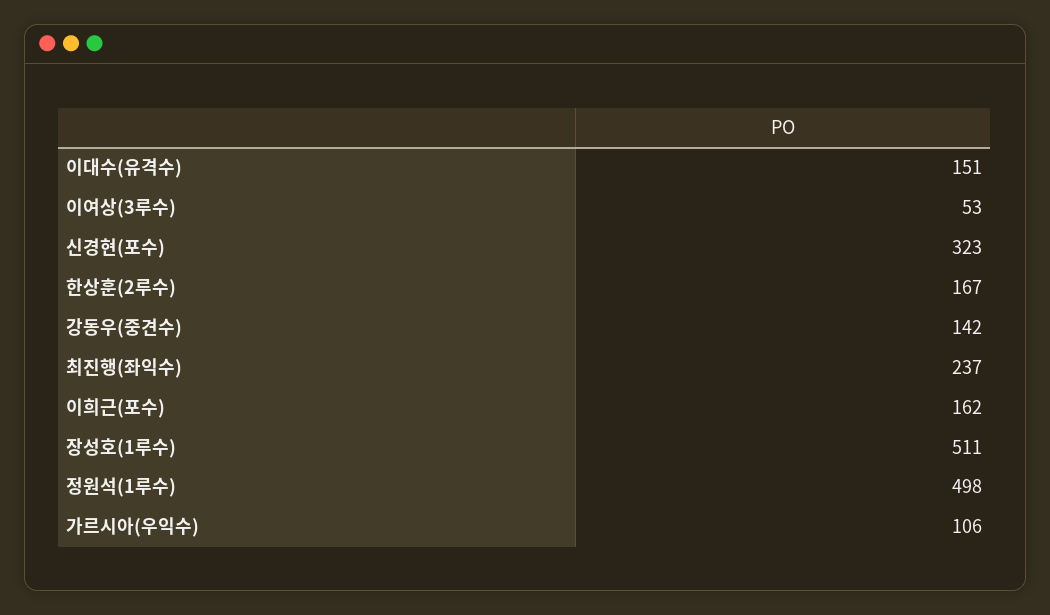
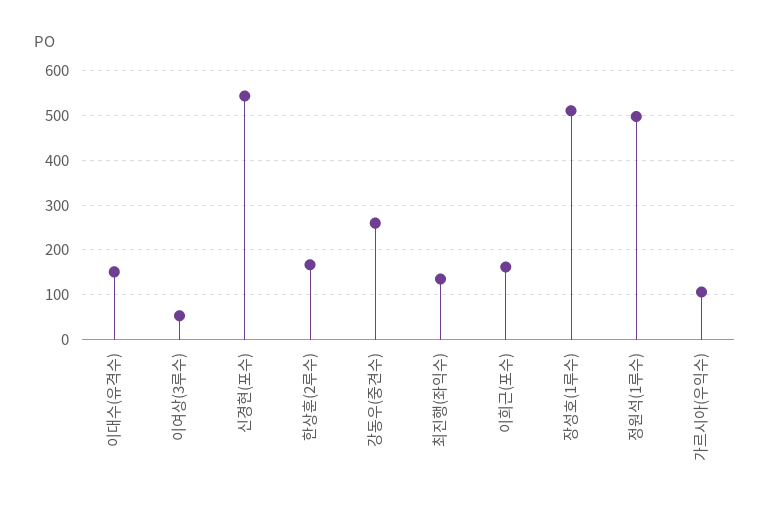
신경현(포수): 323 -> 540
강동우(중견수): 142 -> 260
최진행(좌익수): 237 -> 140

